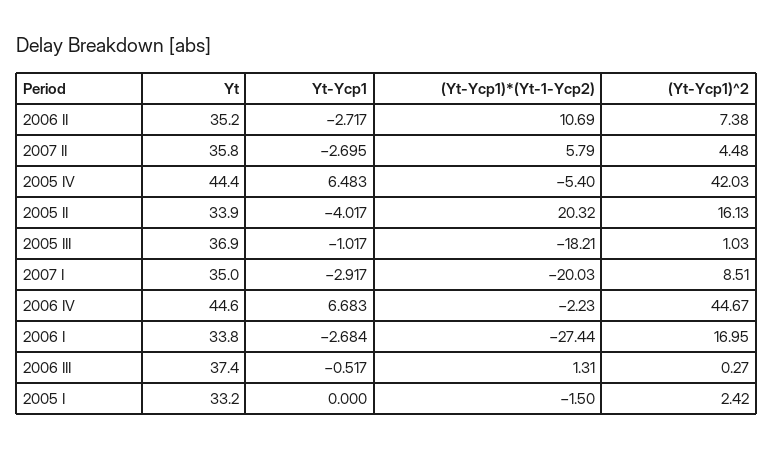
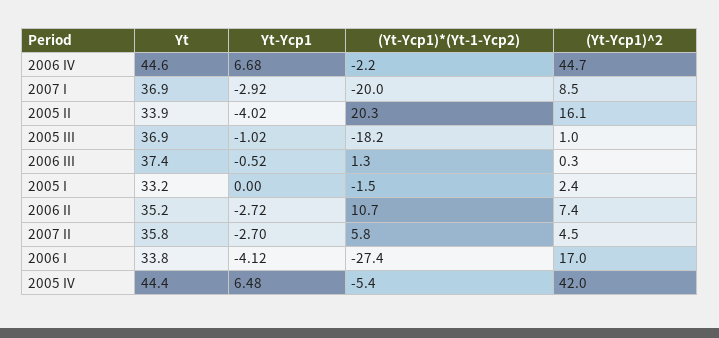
Yt, 2007 I: 35 -> 36.9
Yt-Yср1, 2006 I: -2.684 -> -4.12

